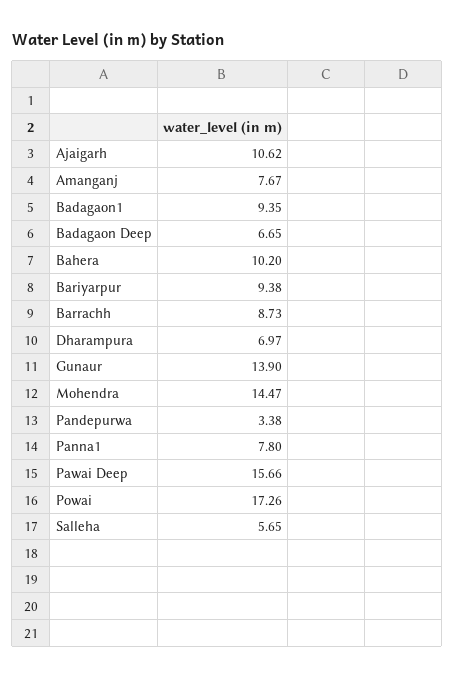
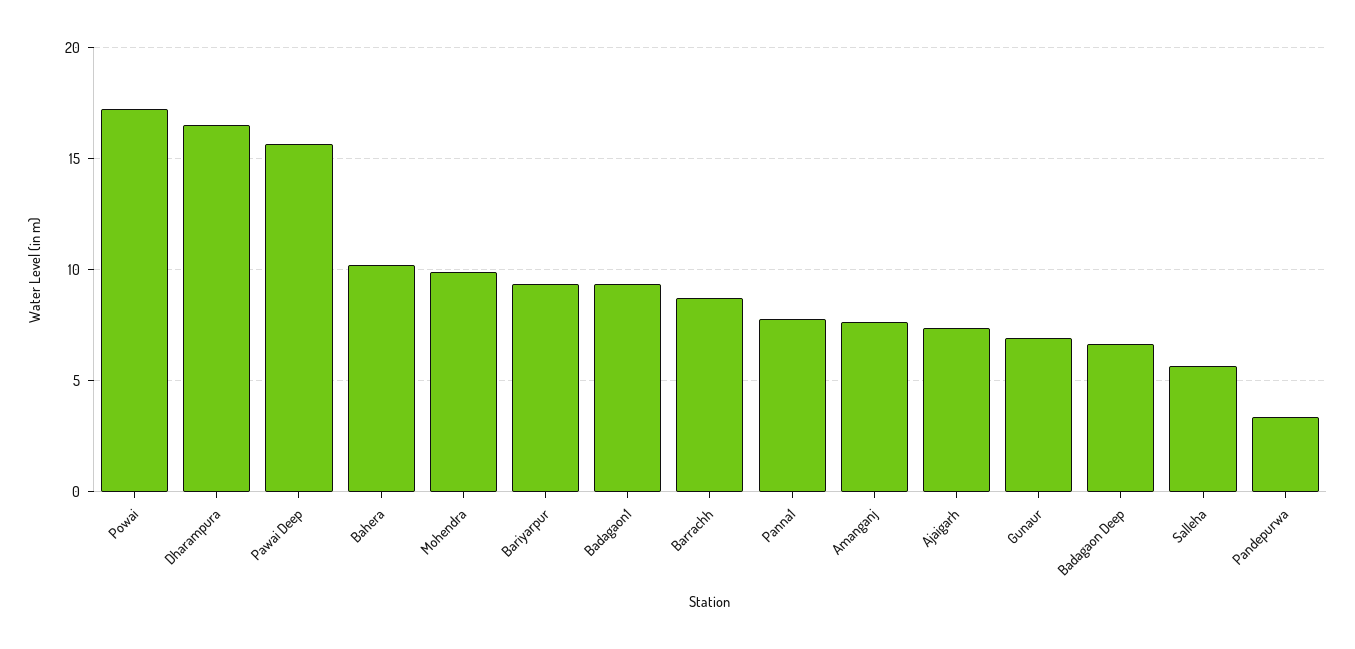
Ajaigarh: 10.62 -> 7.5
Dharampura: 6.97 -> 16.5
Gunaur: 13.9 -> 7
Mohendra: 14.47 -> 10

